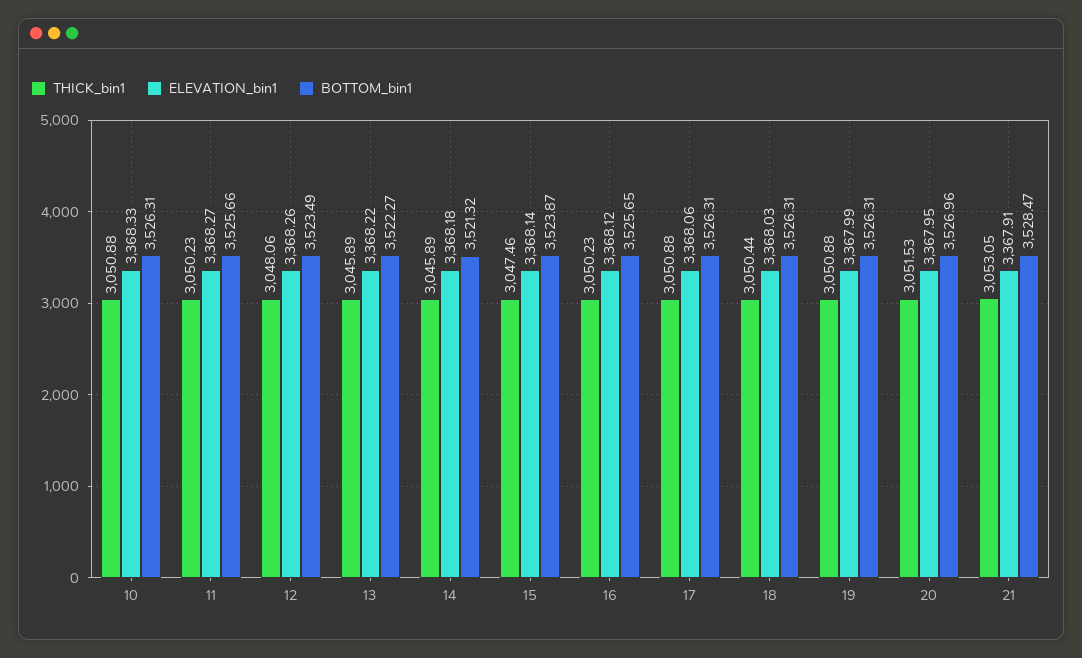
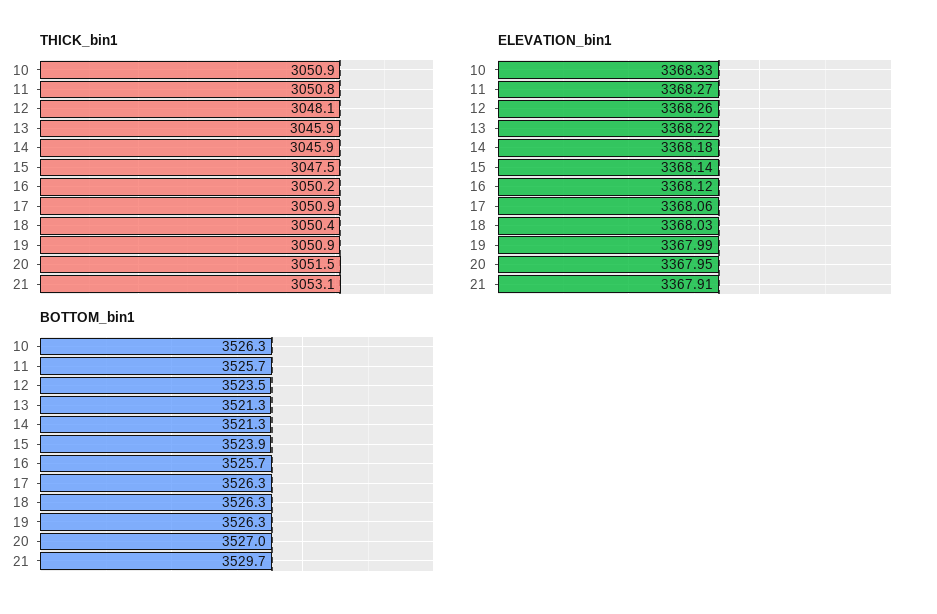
THICK_bin1, 11: 3050.23 -> 3050.8
BOTTOM_bin1, 13: 3522.27 -> 3521.3
BOTTOM_bin1, 21: 3528.47 -> 3529.7

